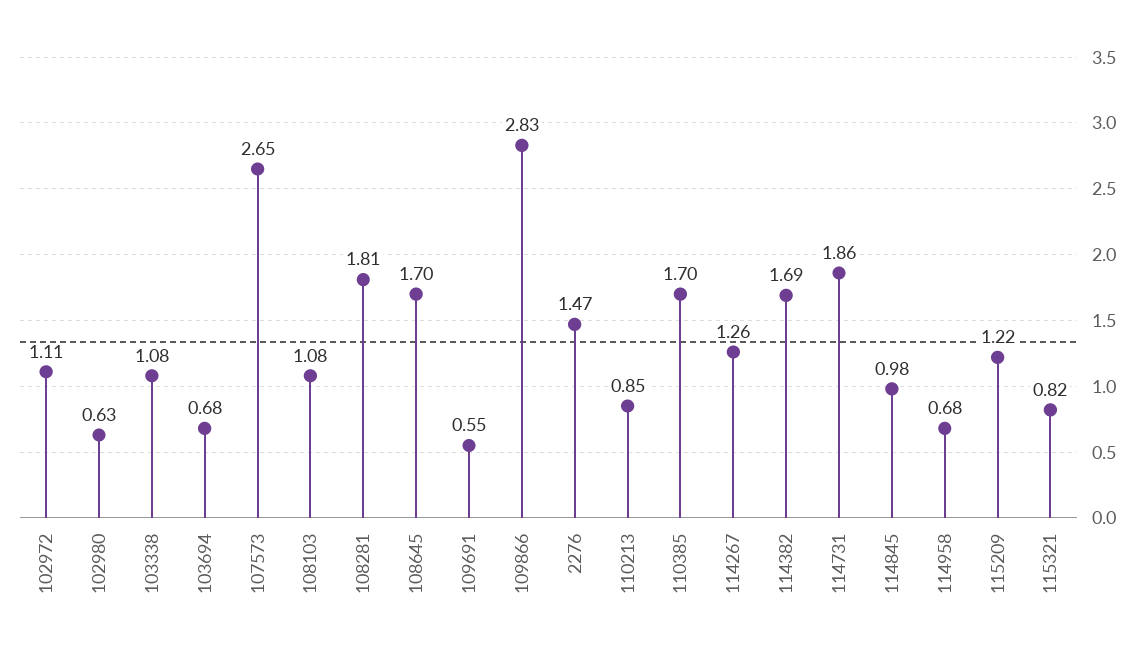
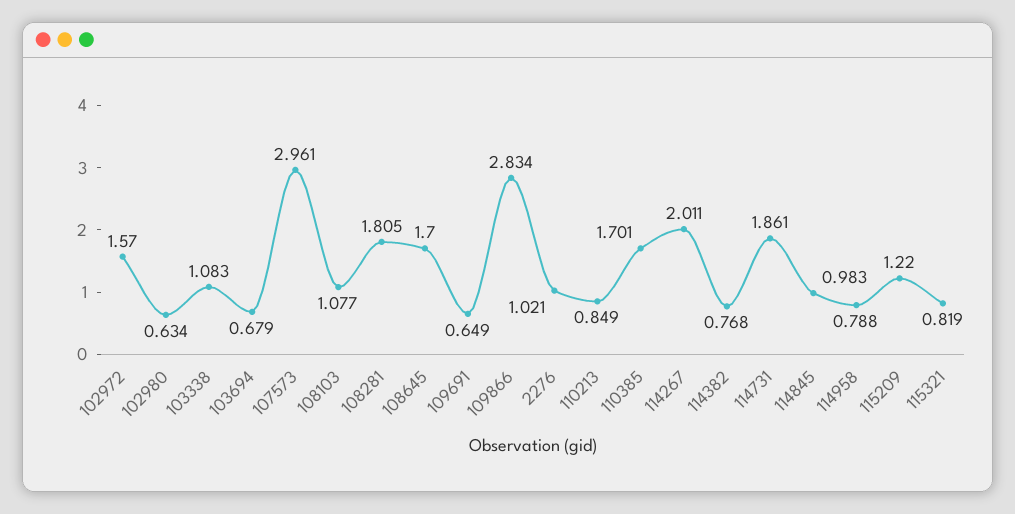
102972: 1.11 -> 1.57
107573: 2.65 -> 2.961
109691: 0.55 -> 0.649
2276: 1.47 -> 1.021
114267: 1.26 -> 2.011
114382: 1.69 -> 0.768
114958: 0.68 -> 0.788

